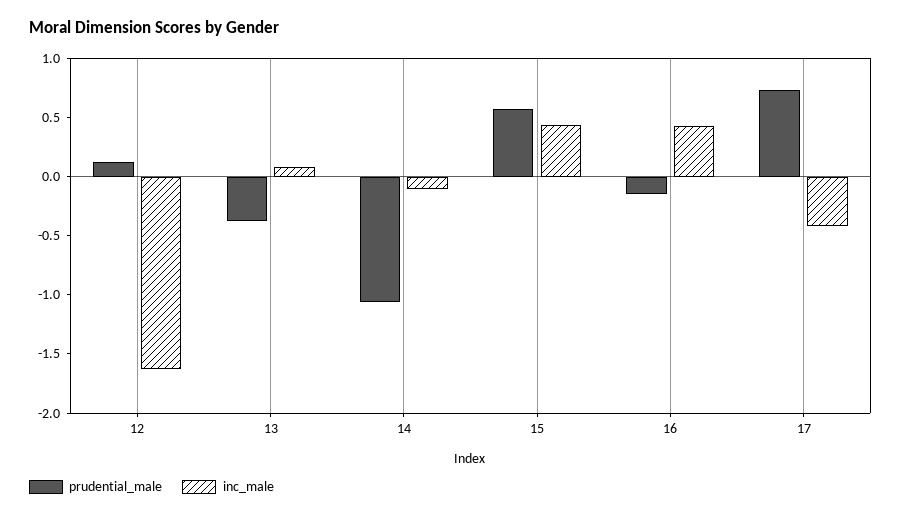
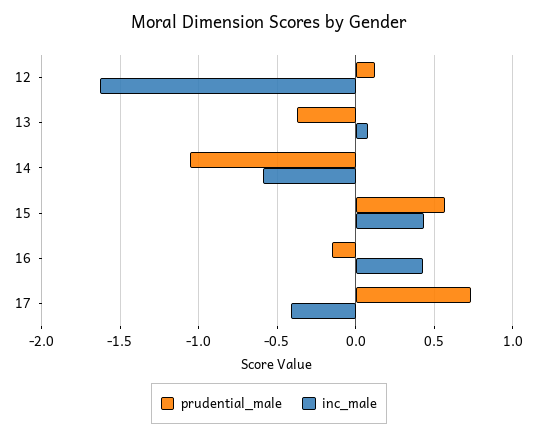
inc_male, 14: -0.1 -> -0.6

